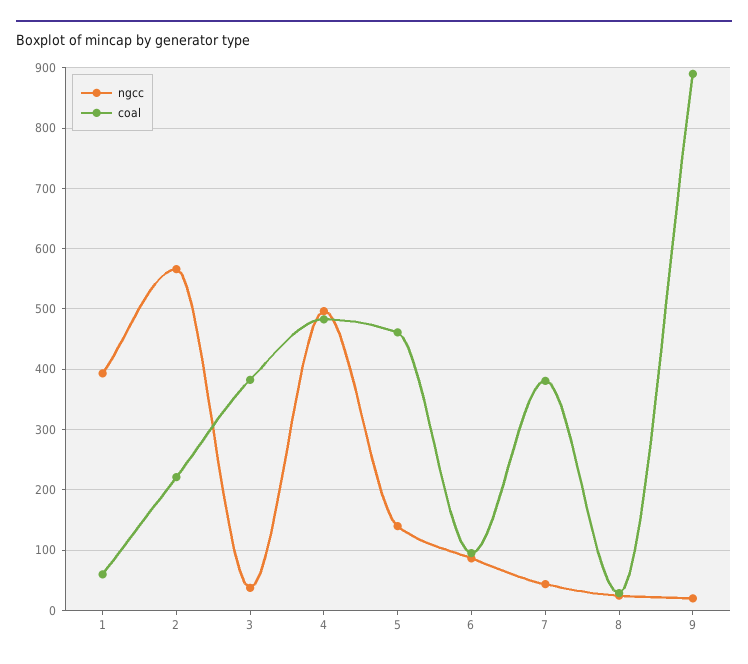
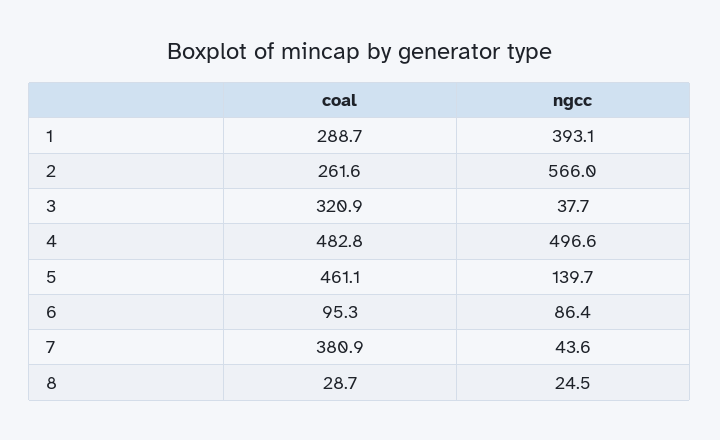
coal, 1: 60 -> 288.7
coal, 2: 220 -> 261.6
coal, 3: 380 -> 320.9
ngcc, 9: 20 -> none
coal, 9: 890 -> none

